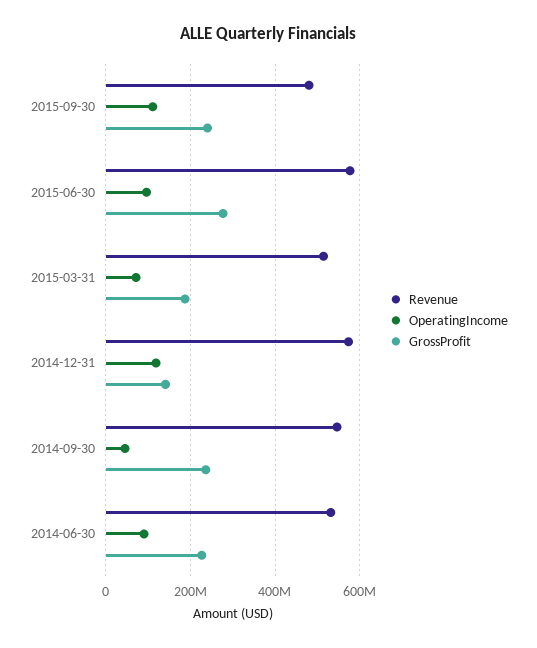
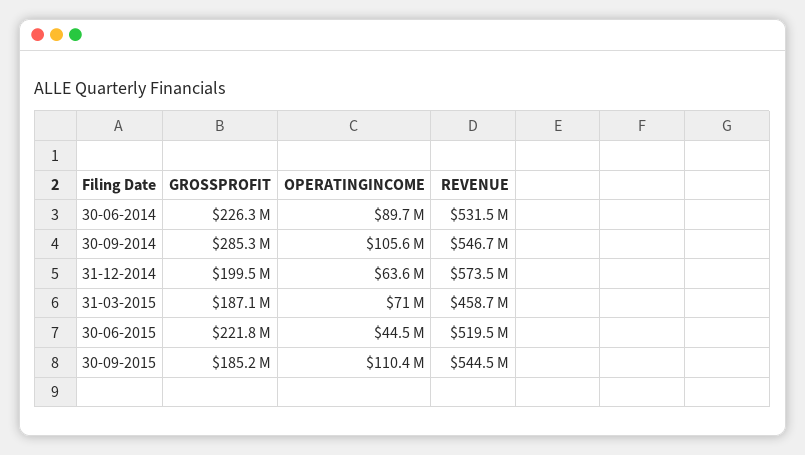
Revenue, 2015-09-30: 480000000 -> 544500000
GrossProfit, 2015-09-30: 240000000 -> 185200000
Revenue, 2015-06-30: 580000000 -> 519500000
OperatingIncome, 2015-06-30: 100000000 -> 44500000
GrossProfit, 2015-06-30: 280000000 -> 221800000
Revenue, 2015-03-31: 520000000 -> 458700000
OperatingIncome, 2014-12-31: 120000000 -> 63600000
GrossProfit, 2014-12-31: 140000000 -> 199500000
OperatingIncome, 2014-09-30: 40000000 -> 105600000
GrossProfit, 2014-09-30: 240000000 -> 285300000

